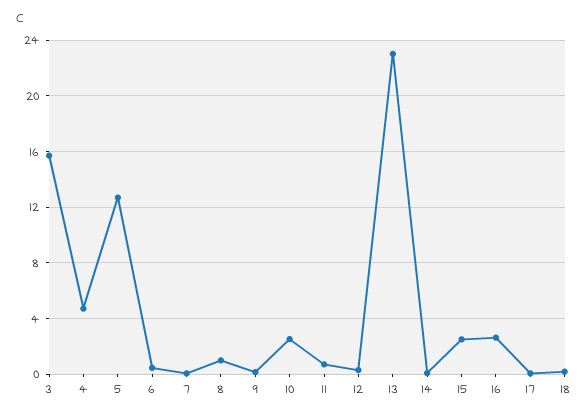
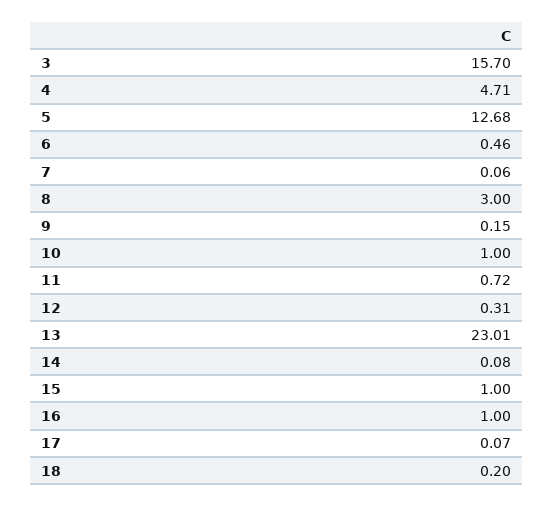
8: 1 -> 3
10: 2.5 -> 1
15: 2.5 -> 1
16: 2.5 -> 1

